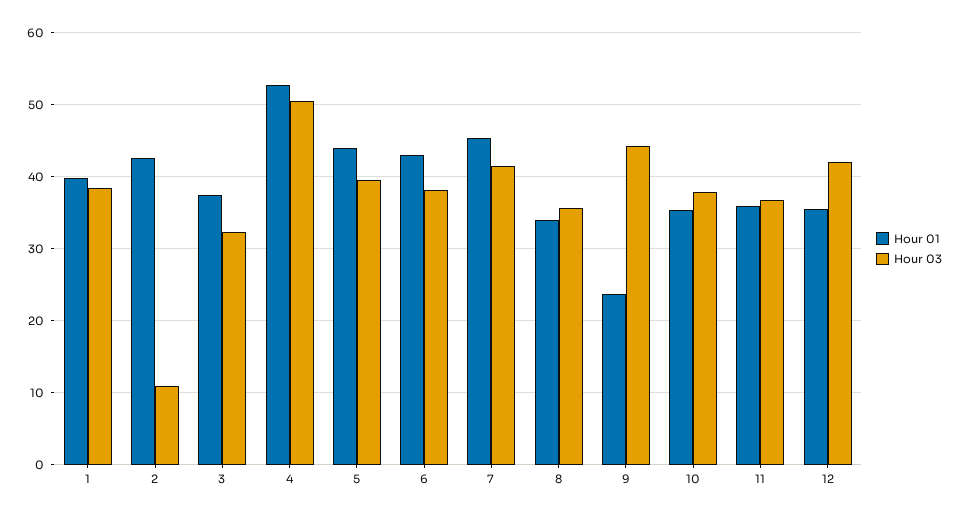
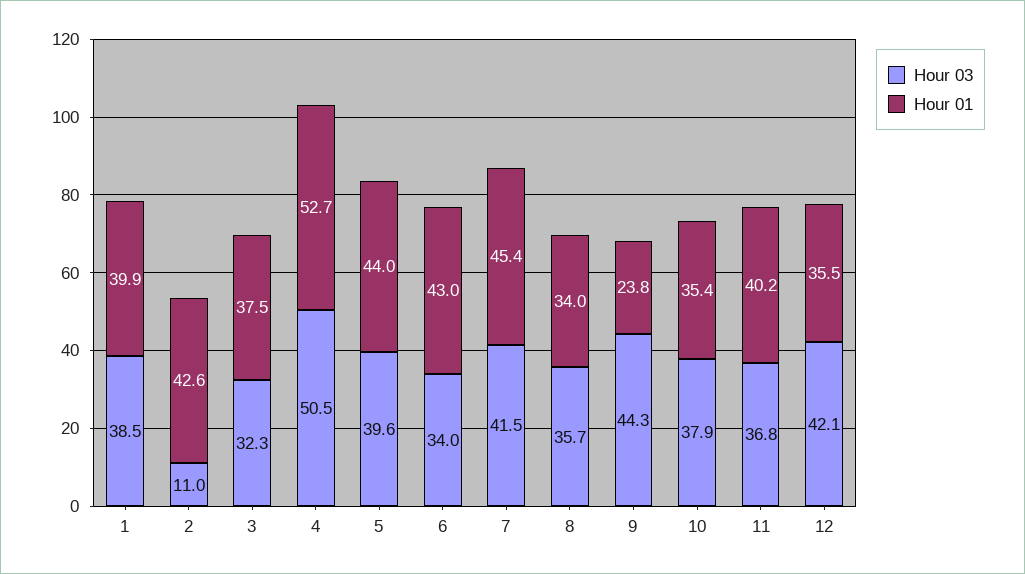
Hour 03, 6: 38 -> 34
Hour 01, 11: 36 -> 40.2

